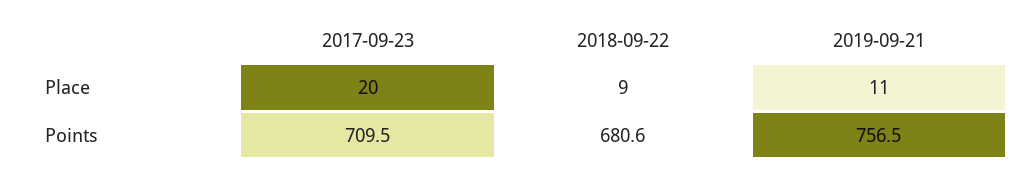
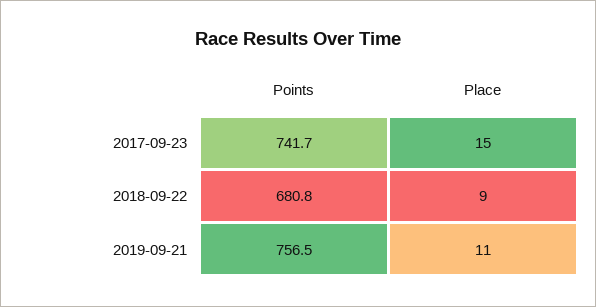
2017-09-23, Place: 20 -> 15
2017-09-23, Points: 709.5 -> 741.7
2018-09-22, Points: 680.6 -> 680.8

